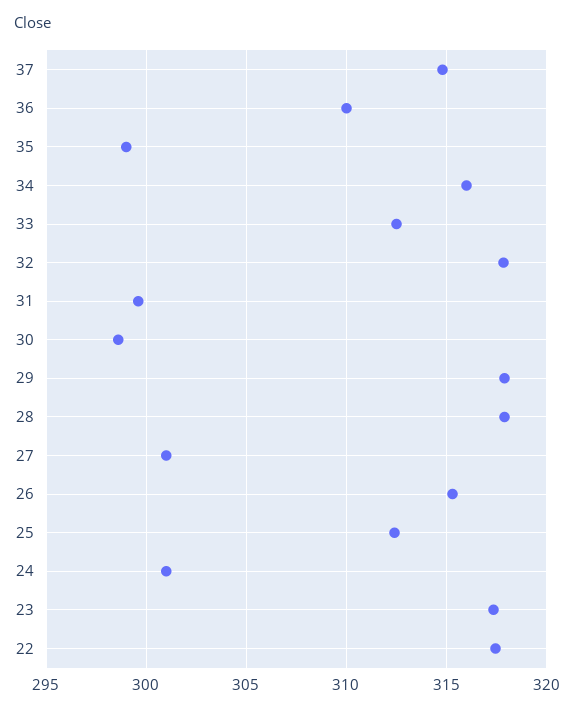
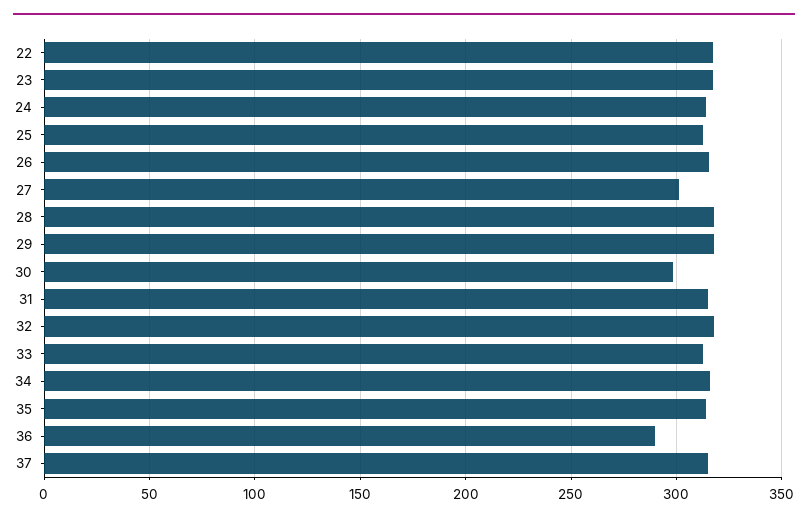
36: 310 -> 290
35: 299 -> 315
31: 299.5 -> 315
24: 301 -> 315

